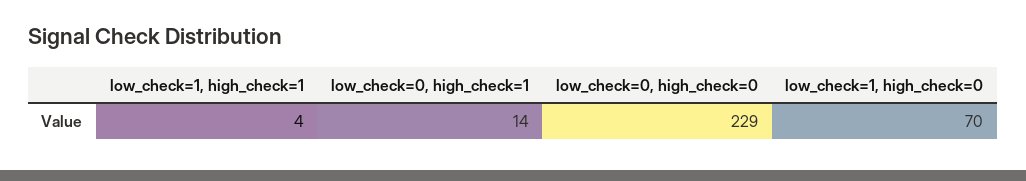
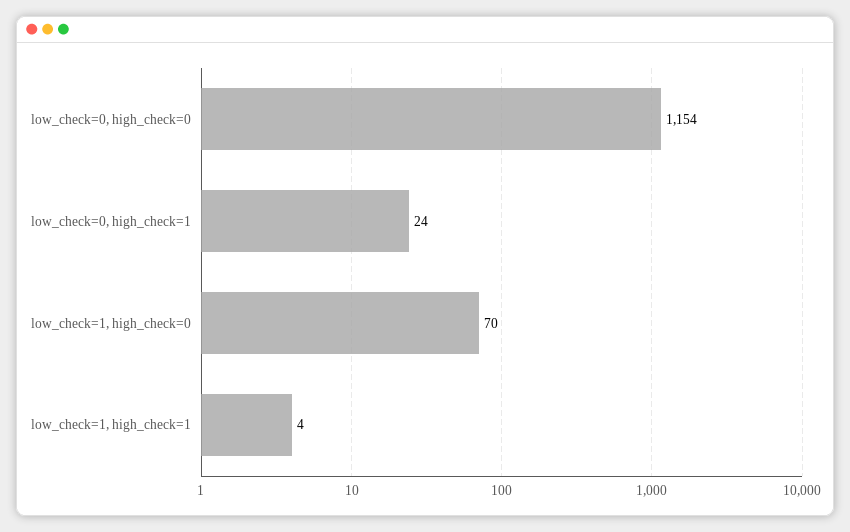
low_check=0, high_check=1: 14 -> 24
low_check=0, high_check=0: 229 -> 1154

